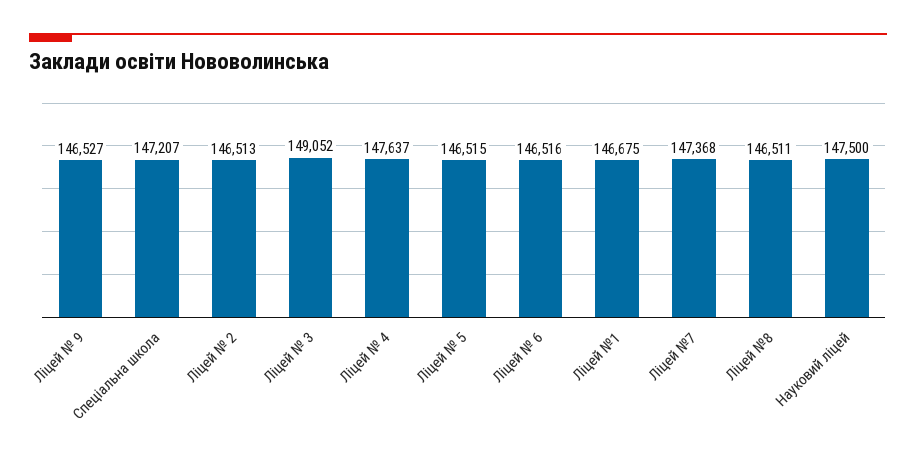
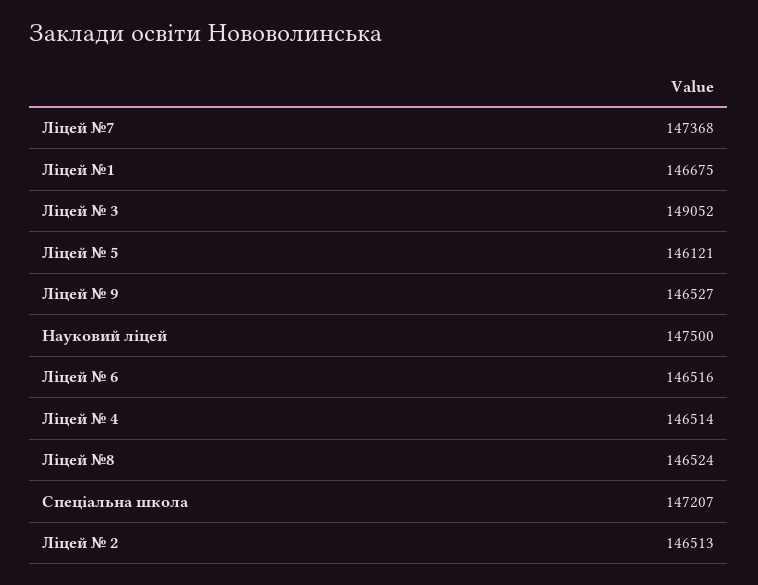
Ліцей № 4: 147637 -> 146514
Ліцей № 5: 146515 -> 146121
Ліцей №8: 146511 -> 146524

